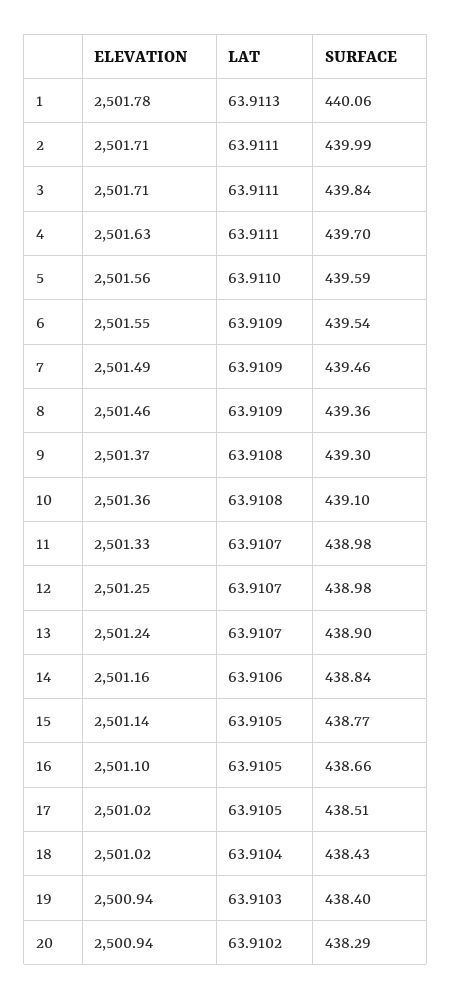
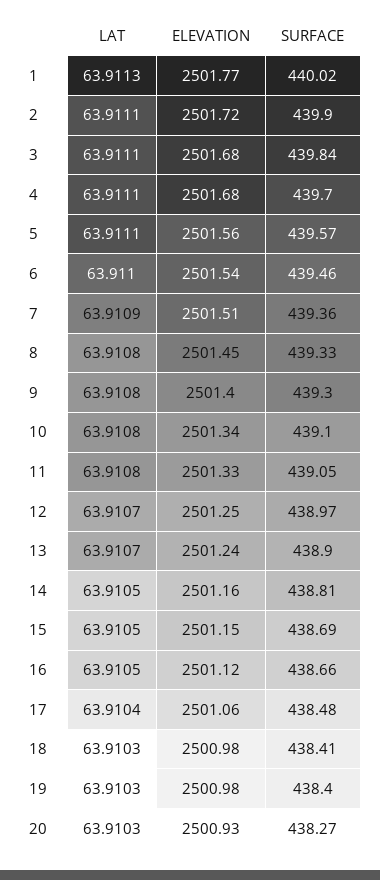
ELEVATION, 1: 2501.78 -> 2501.77
SURFACE, 1: 440.06 -> 440.02
ELEVATION, 2: 2501.71 -> 2501.72
SURFACE, 2: 439.99 -> 439.9
ELEVATION, 3: 2501.71 -> 2501.68
ELEVATION, 4: 2501.63 -> 2501.68
LAT, 5: 63.911 -> 63.9111
SURFACE, 5: 439.59 -> 439.57
ELEVATION, 6: 2501.55 -> 2501.54
LAT, 6: 63.9109 -> 63.911
SURFACE, 6: 439.54 -> 439.46
ELEVATION, 7: 2501.49 -> 2501.51
SURFACE, 7: 439.46 -> 439.36
ELEVATION, 8: 2501.46 -> 2501.45
LAT, 8: 63.9109 -> 63.9108
SURFACE, 8: 439.36 -> 439.33
ELEVATION, 9: 2501.37 -> 2501.4
ELEVATION, 10: 2501.36 -> 2501.34
LAT, 11: 63.9107 -> 63.9108
SURFACE, 11: 438.98 -> 439.05
SURFACE, 12: 438.98 -> 438.97
LAT, 14: 63.9106 -> 63.9105
SURFACE, 14: 438.84 -> 438.81
ELEVATION, 15: 2501.14 -> 2501.15
SURFACE, 15: 438.77 -> 438.69
ELEVATION, 16: 2501.1 -> 2501.12
ELEVATION, 17: 2501.02 -> 2501.06
LAT, 17: 63.9105 -> 63.9104
SURFACE, 17: 438.51 -> 438.48
ELEVATION, 18: 2501.02 -> 2500.98
LAT, 18: 63.9104 -> 63.9103
SURFACE, 18: 438.43 -> 438.41
ELEVATION, 19: 2500.94 -> 2500.98
ELEVATION, 20: 2500.94 -> 2500.93
LAT, 20: 63.9102 -> 63.9103
SURFACE, 20: 438.29 -> 438.27

